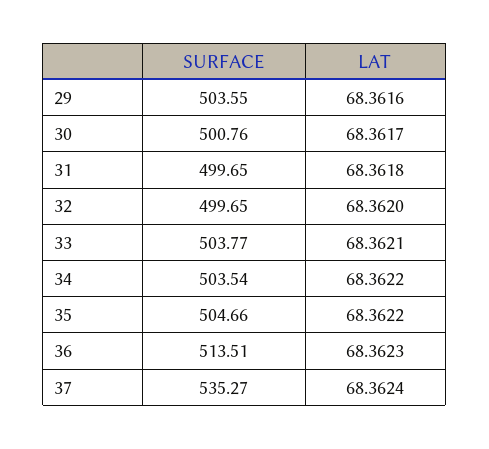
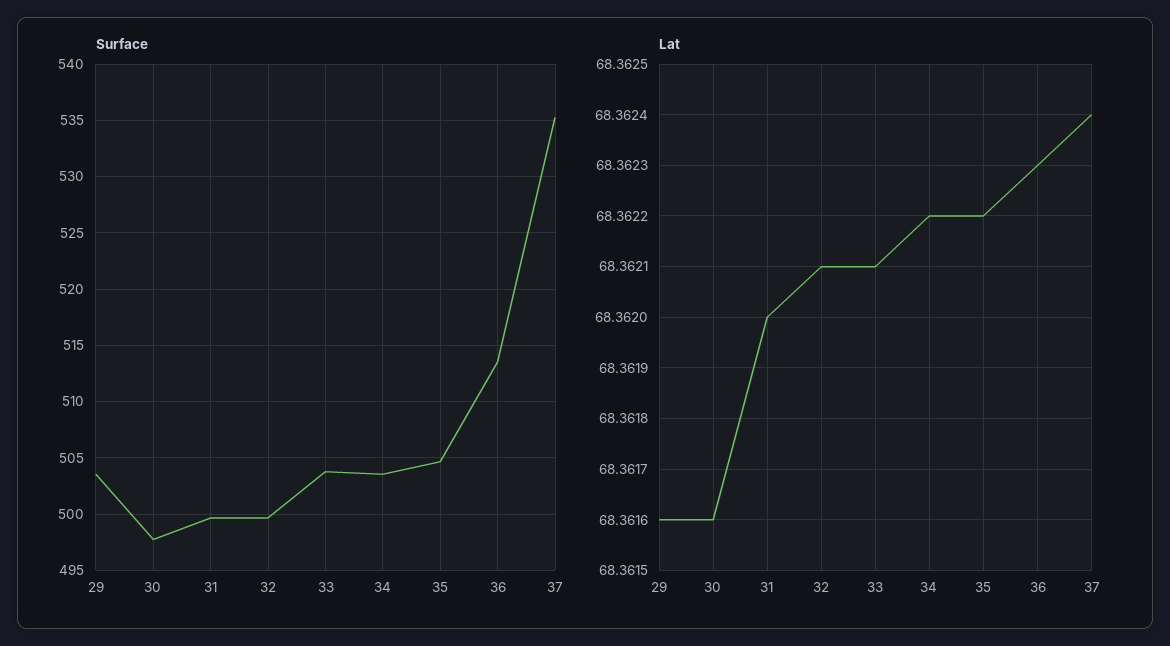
SURFACE, 30: 500.76 -> 498
LAT, 30: 68.3617 -> 68.3616
LAT, 31: 68.3618 -> 68.362
LAT, 32: 68.362 -> 68.3621

